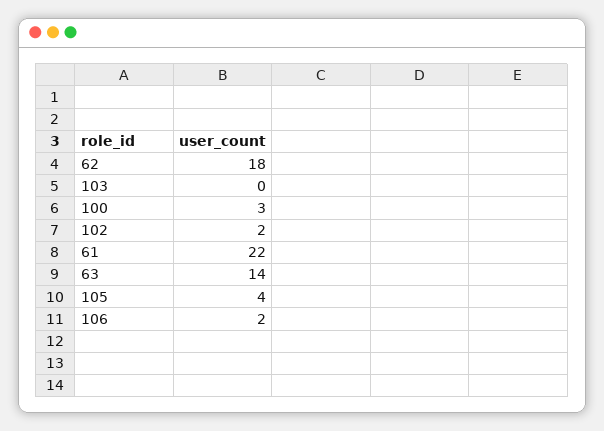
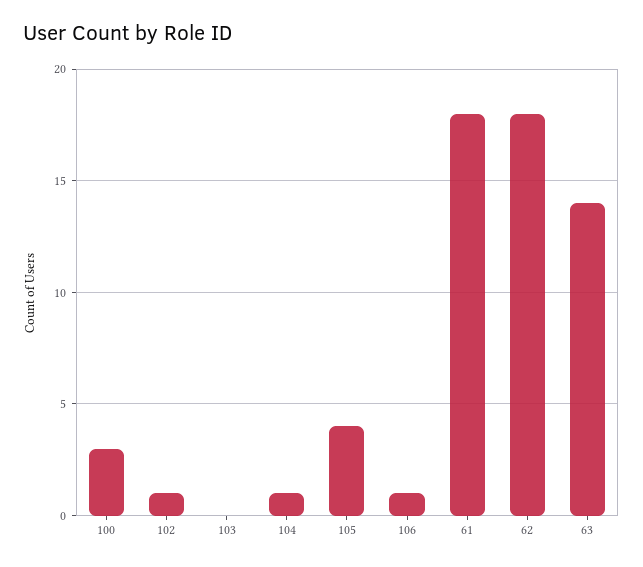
102: 2 -> 1
61: 22 -> 18
106: 2 -> 1
104: none -> 1

